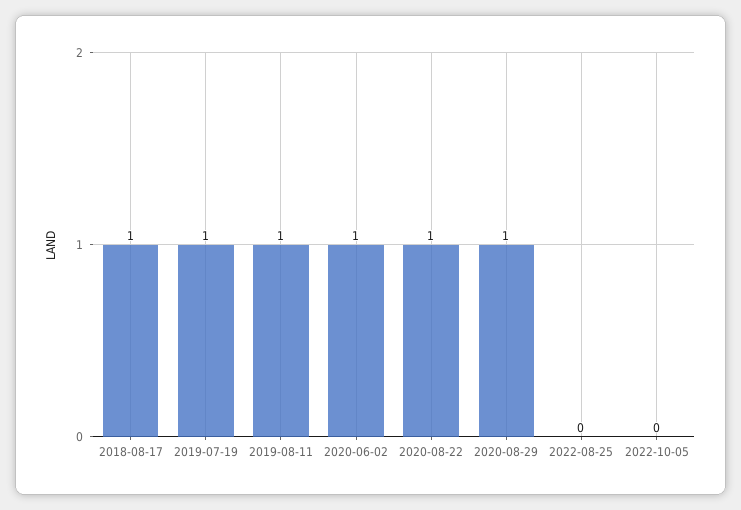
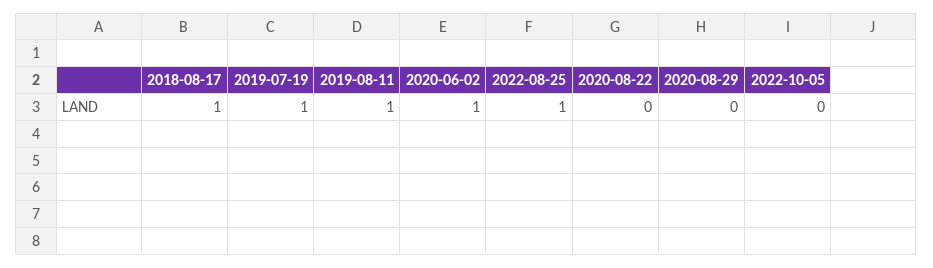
2020-08-22: 1 -> 0
2020-08-29: 1 -> 0
2022-08-25: 0 -> 1

